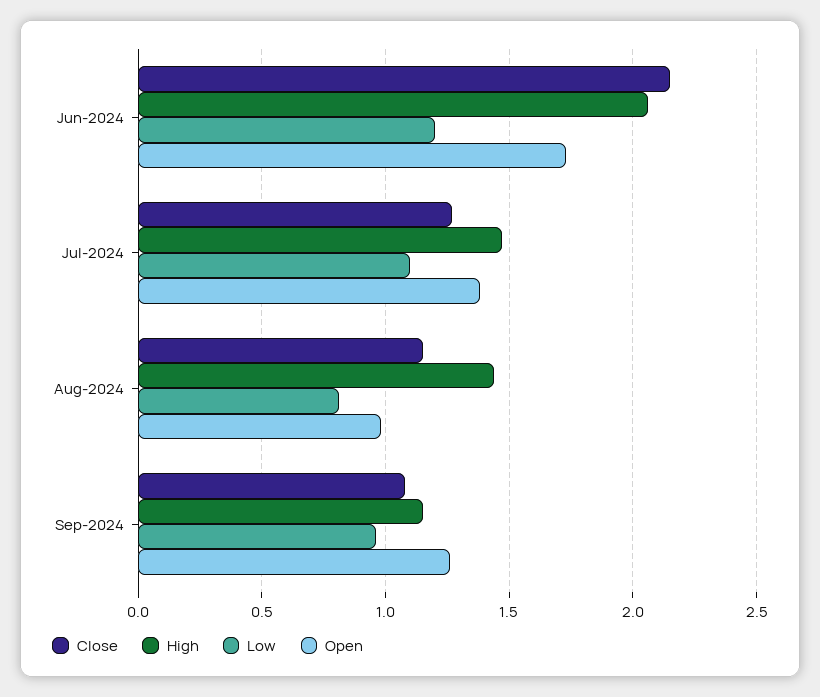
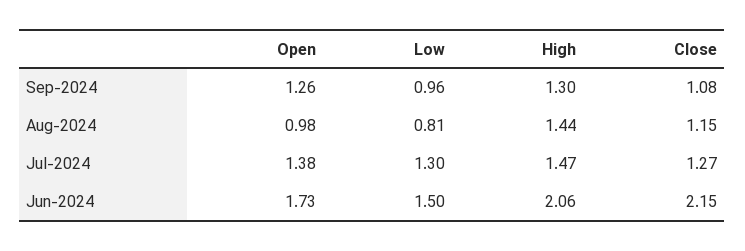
Low, Jun-2024: 1.2 -> 1.5
Low, Jul-2024: 1.1 -> 1.3
High, Sep-2024: 1.15 -> 1.3

